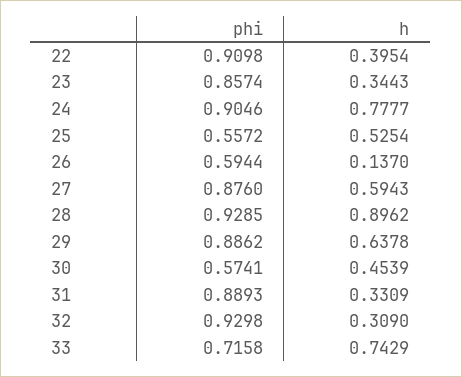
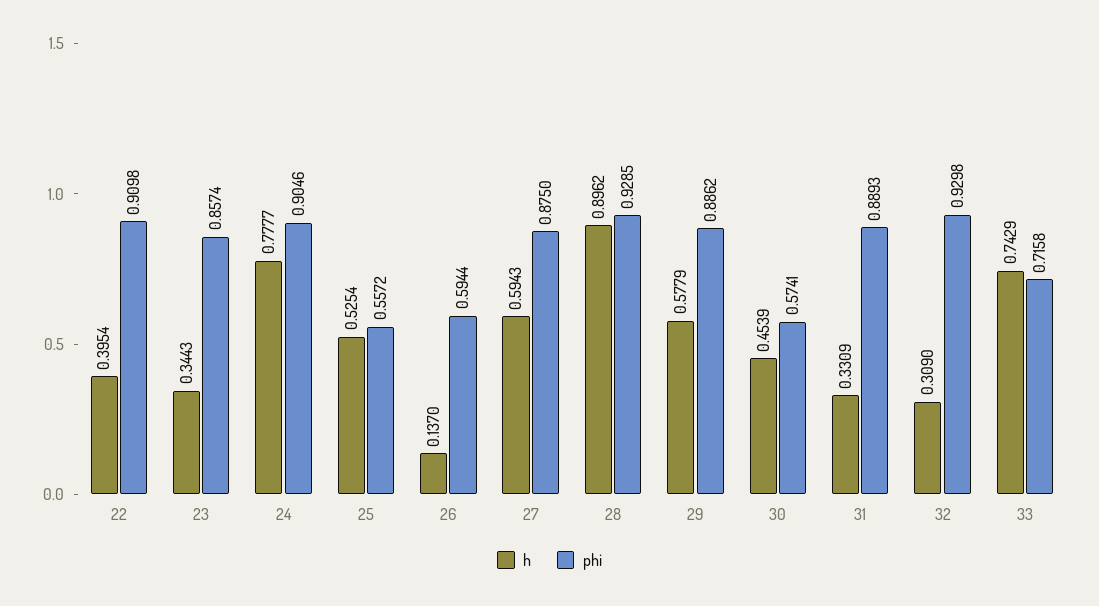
phi, 27: 0.876 -> 0.875
h, 29: 0.6378 -> 0.5779

